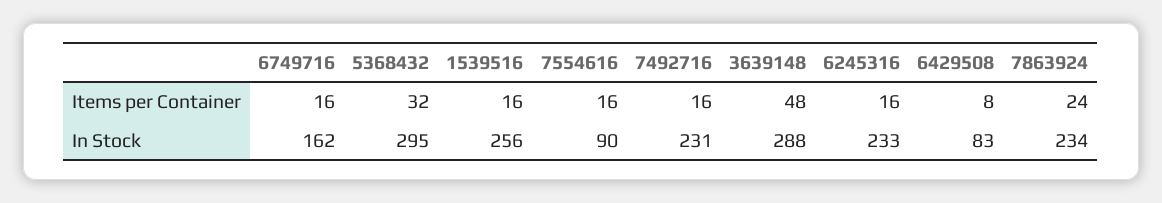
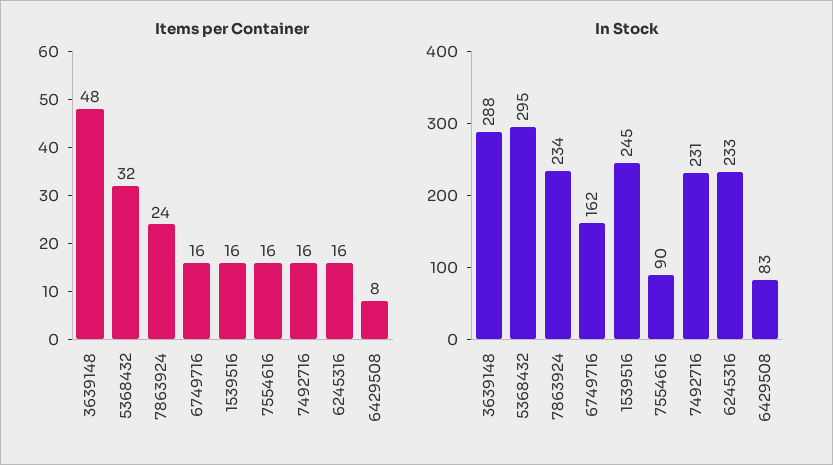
In Stock, 1539516: 256 -> 245

